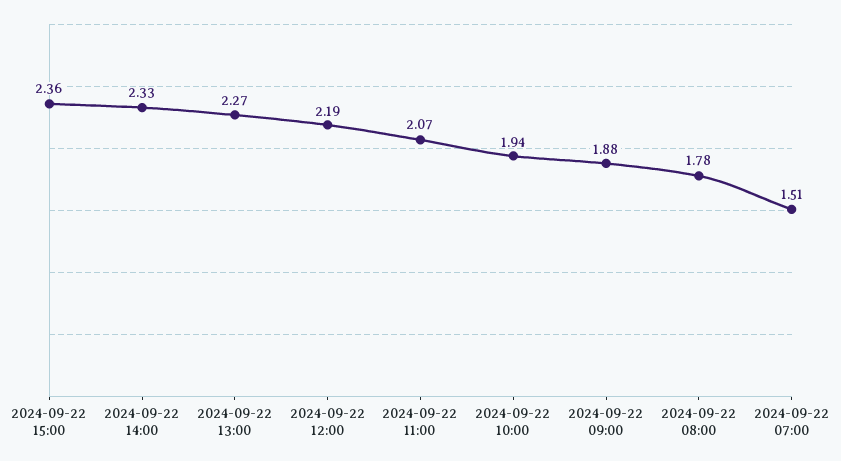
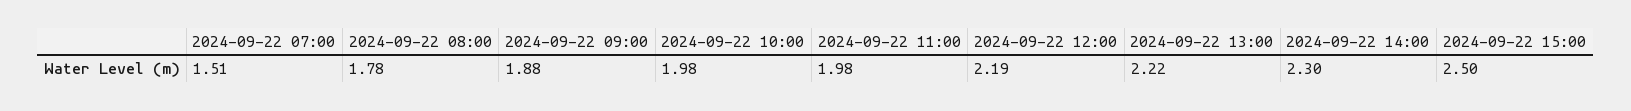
2024-09-22 15:00: 2.36 -> 2.5
2024-09-22 14:00: 2.33 -> 2.3
2024-09-22 13:00: 2.27 -> 2.22
2024-09-22 11:00: 2.07 -> 1.98
2024-09-22 10:00: 1.94 -> 1.98

